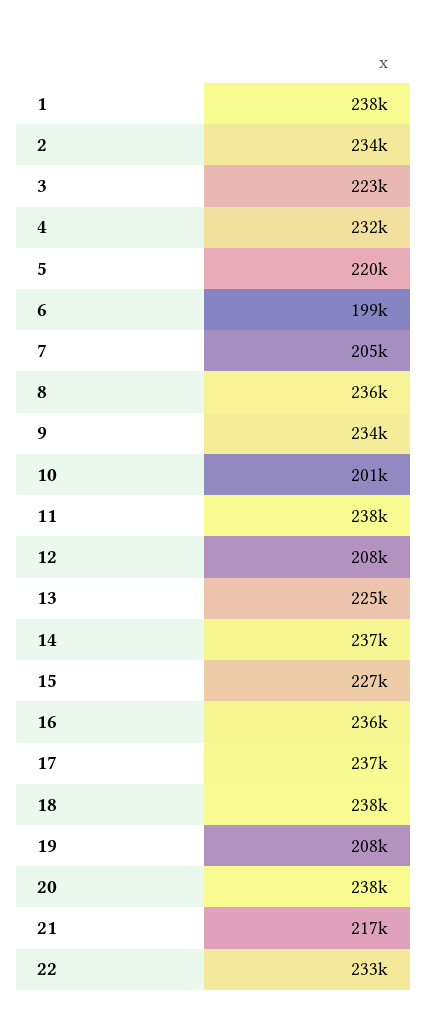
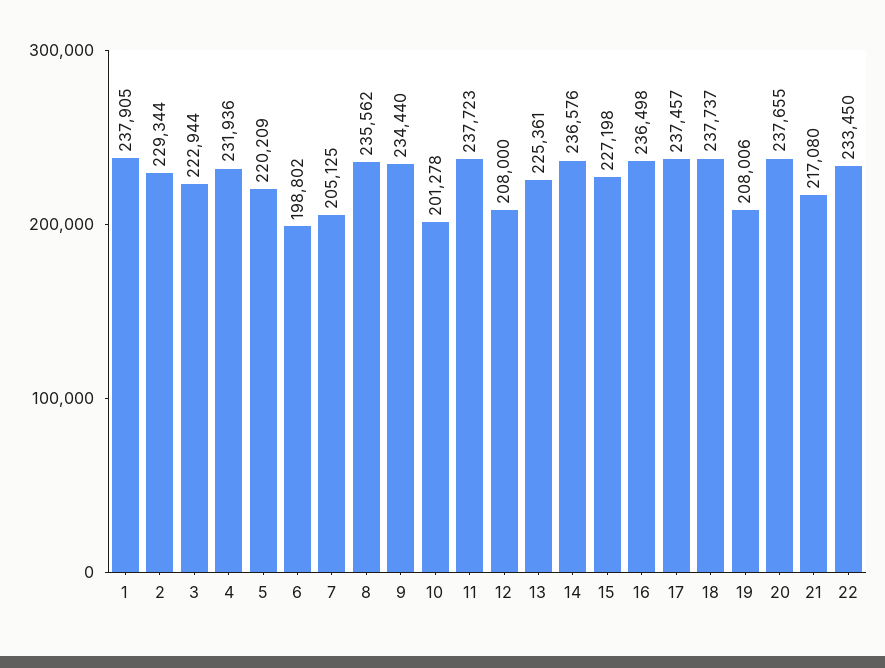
2: 234000 -> 229344

